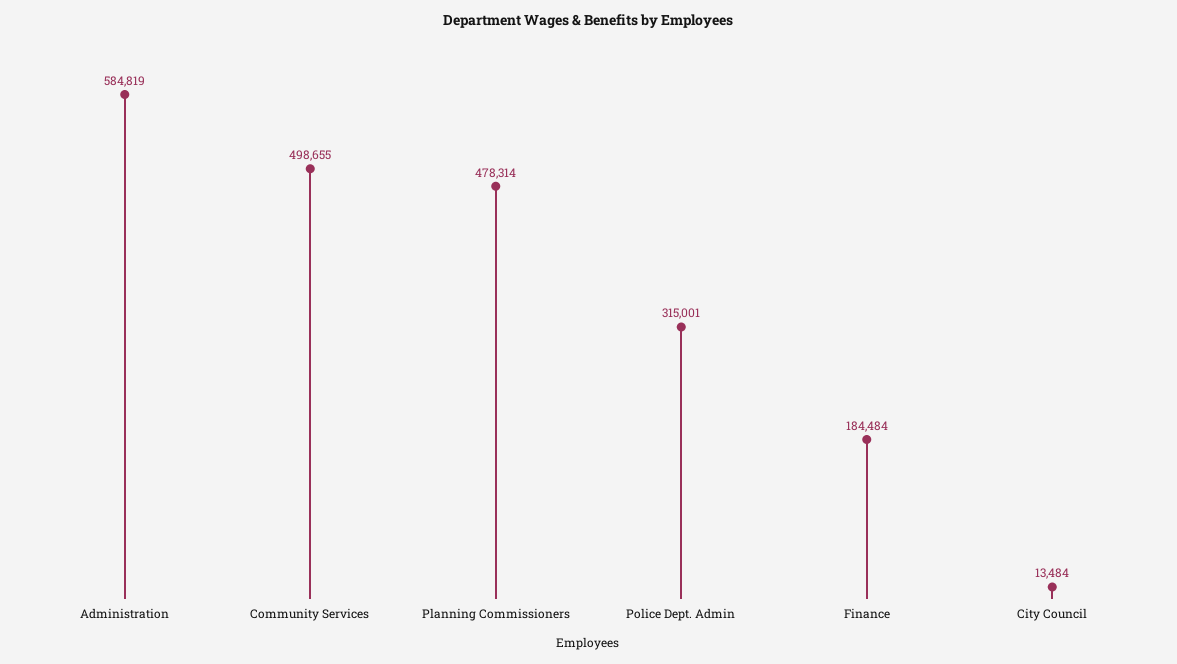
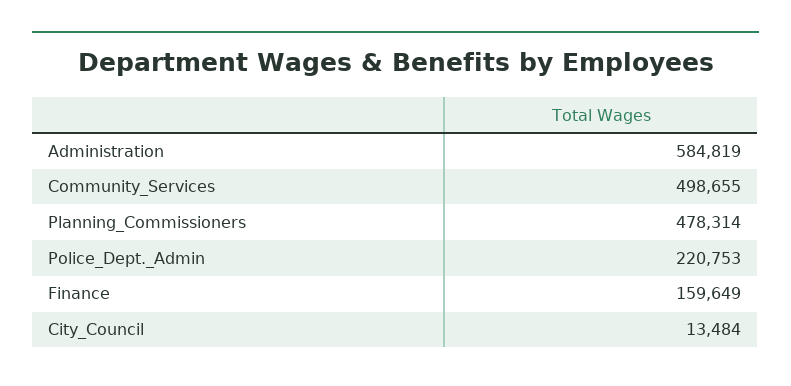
Police Dept. Admin: 315001 -> 220753
Finance: 184484 -> 159649

